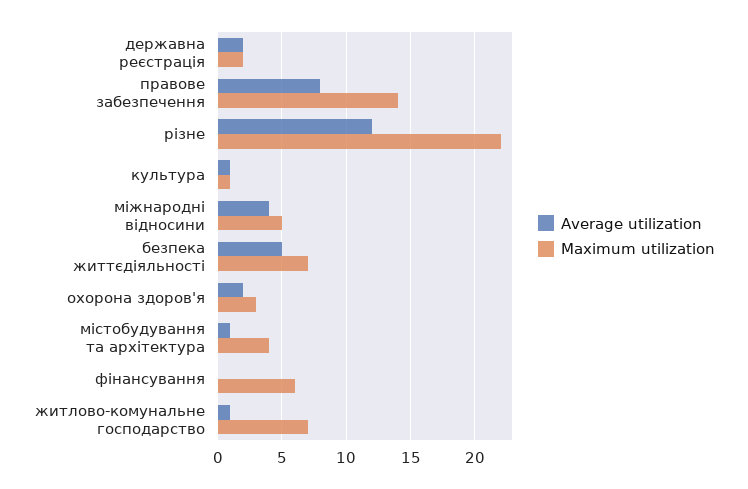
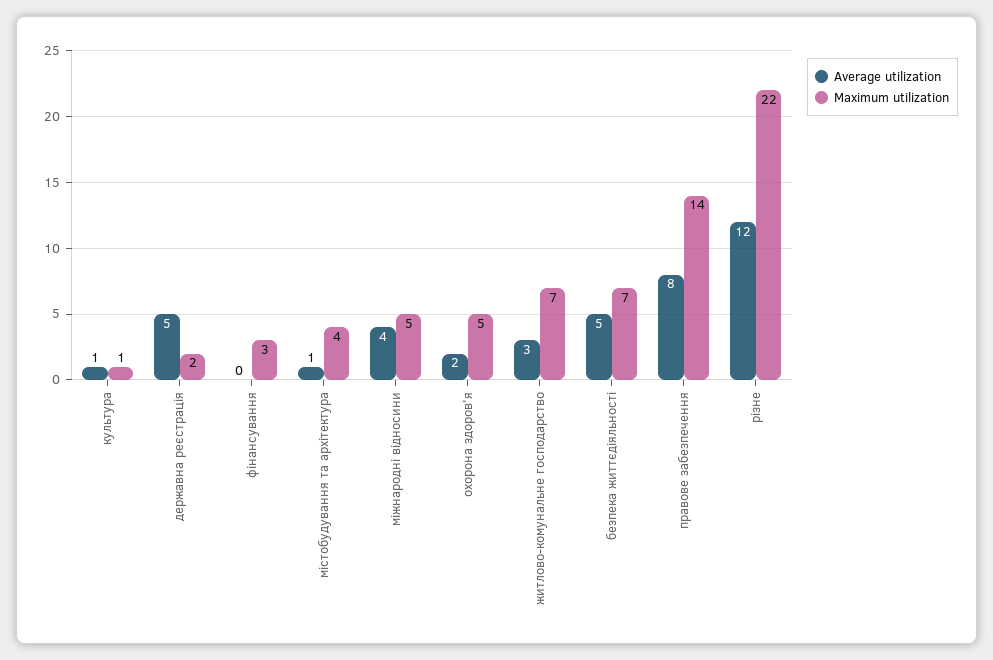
Average utilization, державна реєстрація: 2 -> 5
Maximum utilization, охорона здоров'я: 3 -> 5
Maximum utilization, фінансування: 6 -> 3
Average utilization, житлово-комунальне господарство: 1 -> 3

